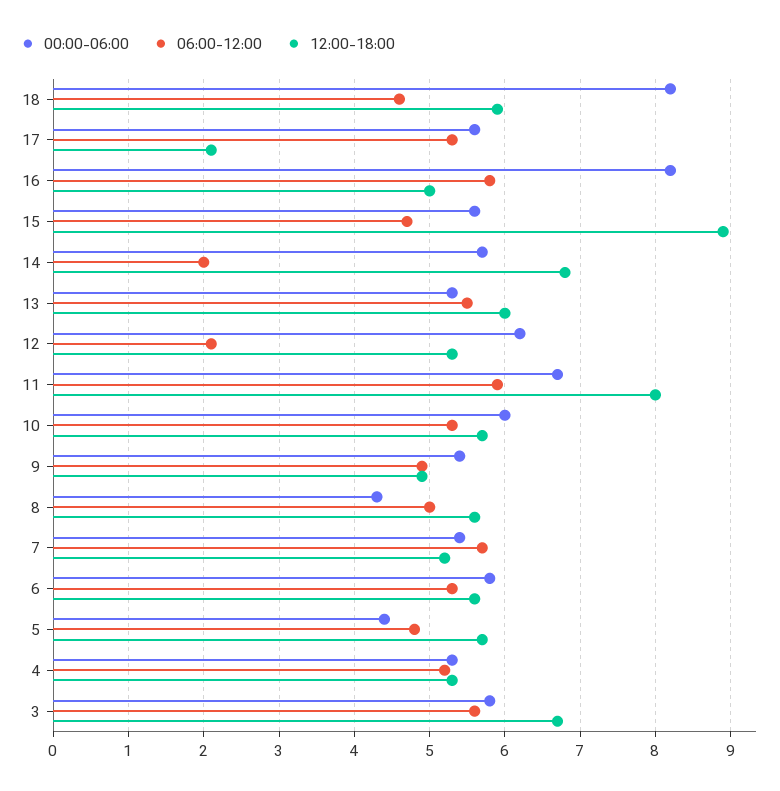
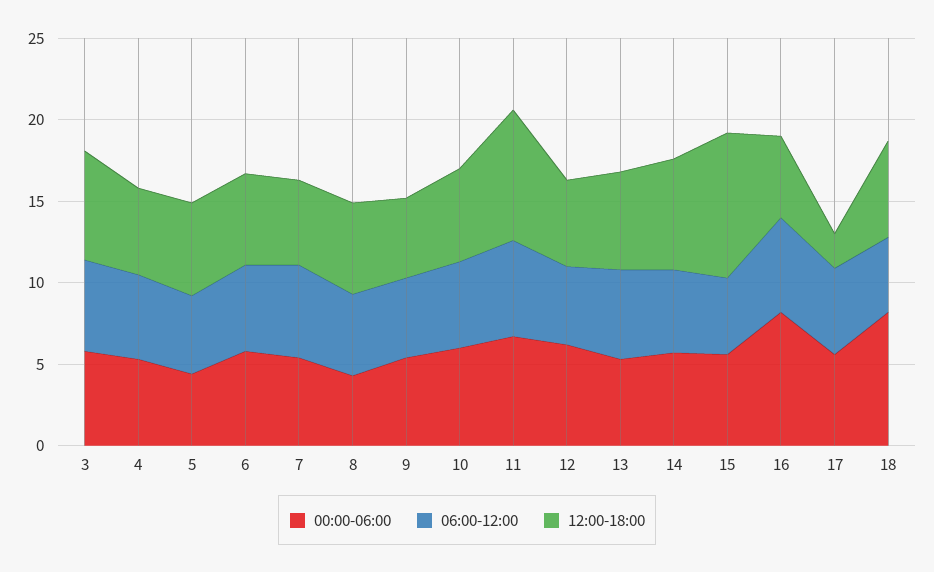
06:00-12:00, 14: 2 -> 5
06:00-12:00, 12: 2.1 -> 5

